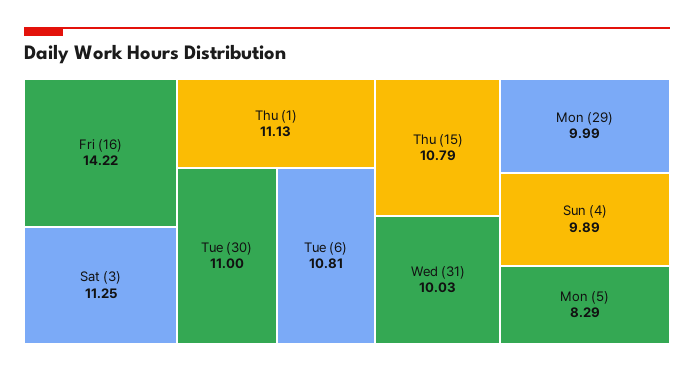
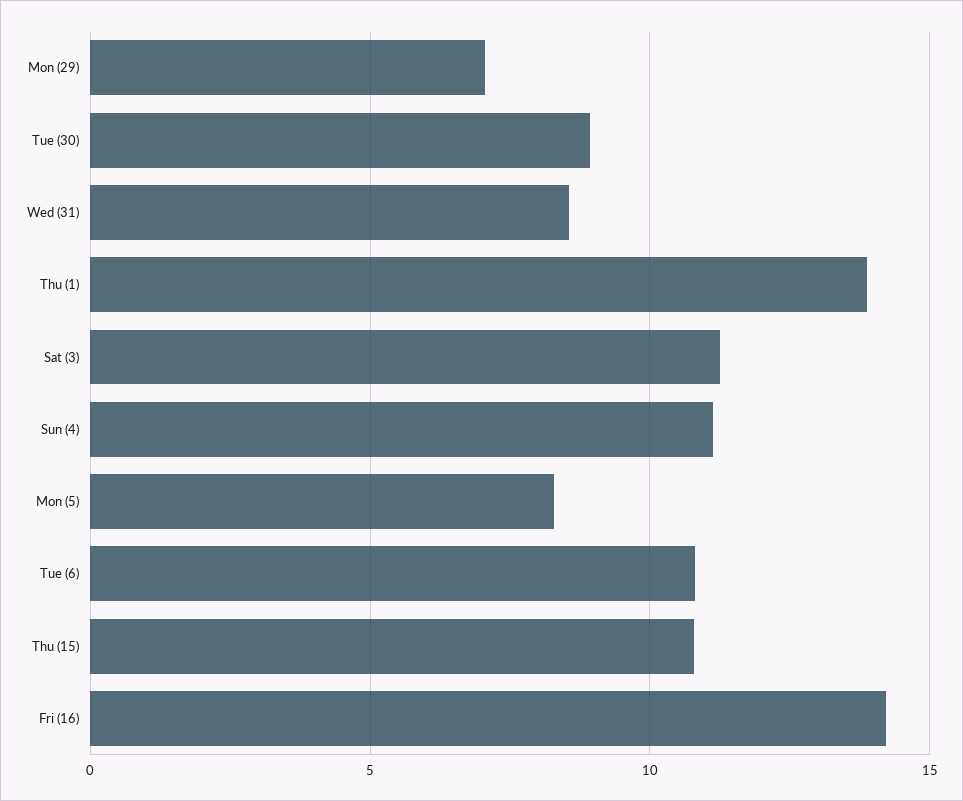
Thu (1): 11.13 -> 14
Tue (30): 11 -> 9
Wed (31): 10.03 -> 8.5
Mon (29): 9.99 -> 7
Sun (4): 9.89 -> 11

